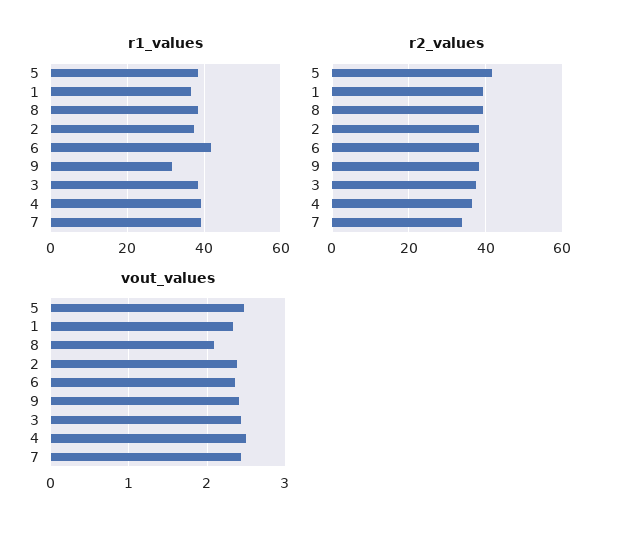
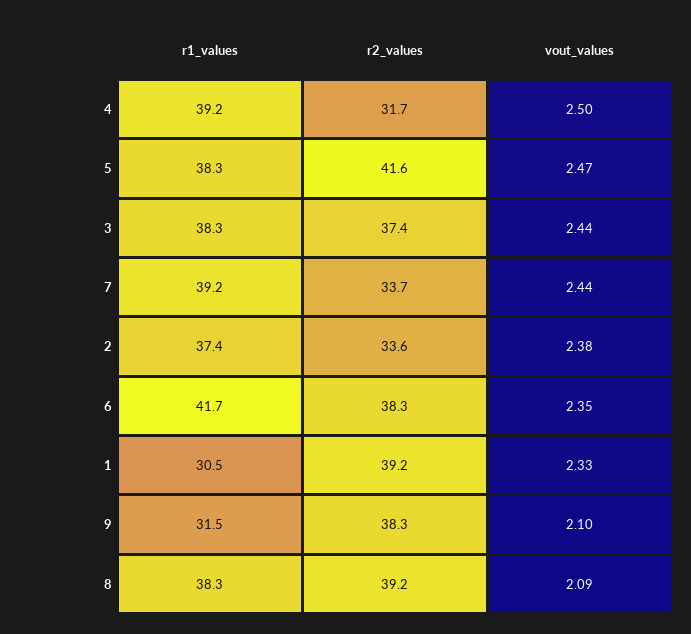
r1_values, 1: 36 -> 30.5
r2_values, 2: 38 -> 33.6
r2_values, 4: 36 -> 31.7
vout_values, 9: 2.4 -> 2.1

